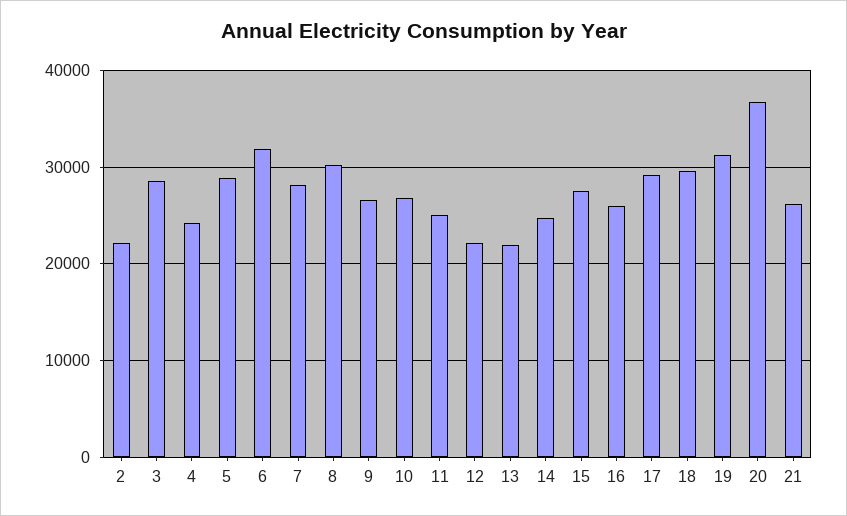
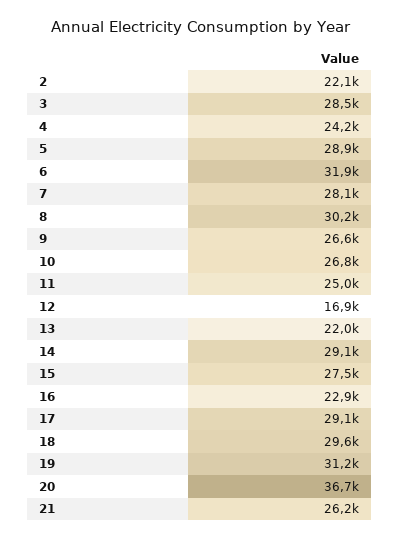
12: 22000 -> 16900
14: 25000 -> 29100
16: 26000 -> 22900

